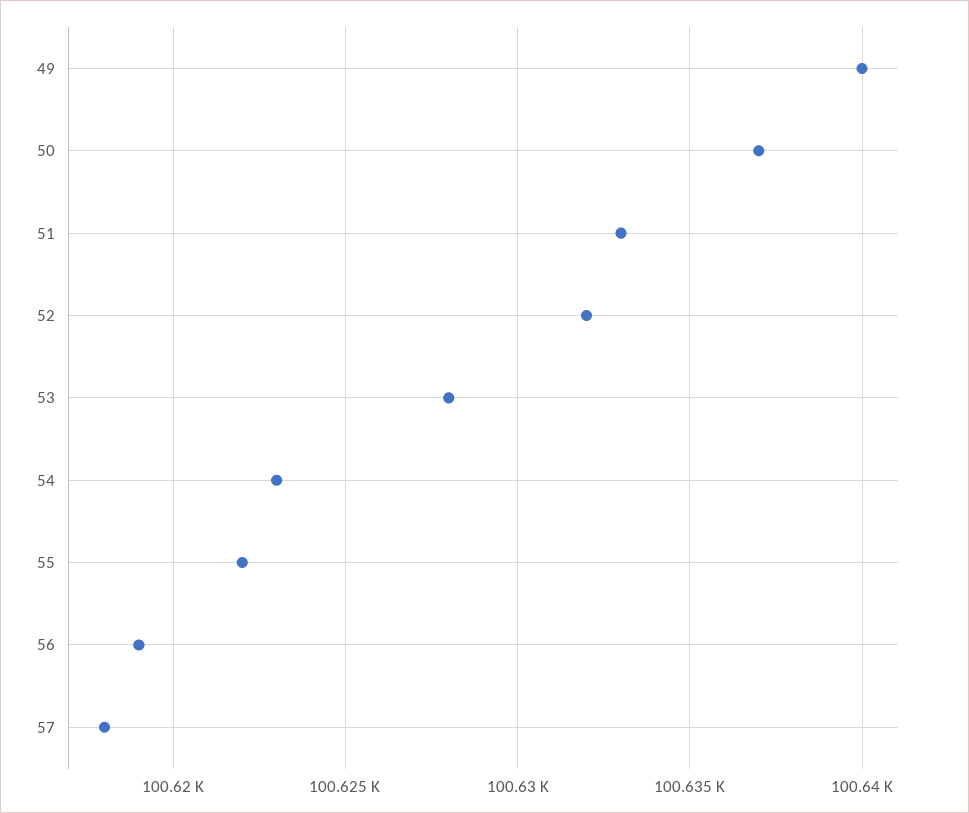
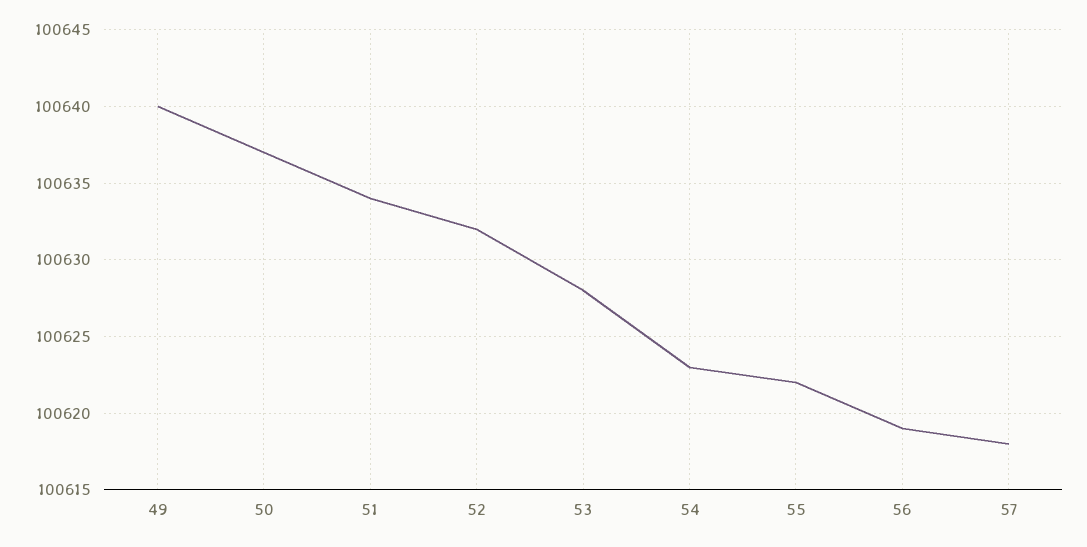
51: 100633 -> 100634

